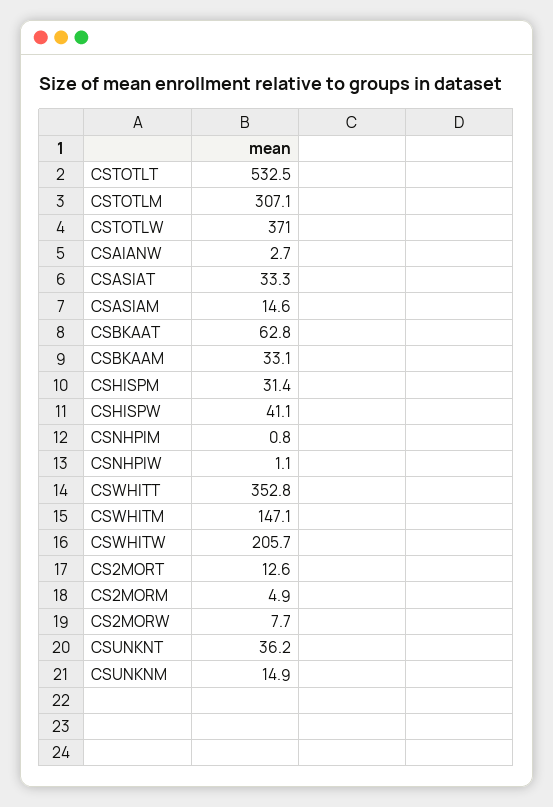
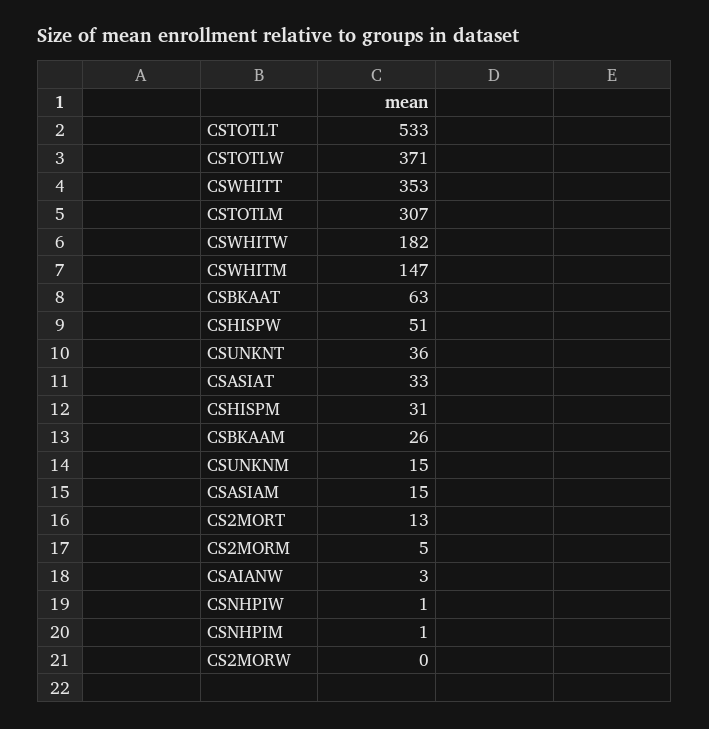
CSBKAAM: 33.1 -> 26
CSHISPW: 41.1 -> 51
CSWHITW: 205.7 -> 182
CS2MORW: 7.7 -> 0

